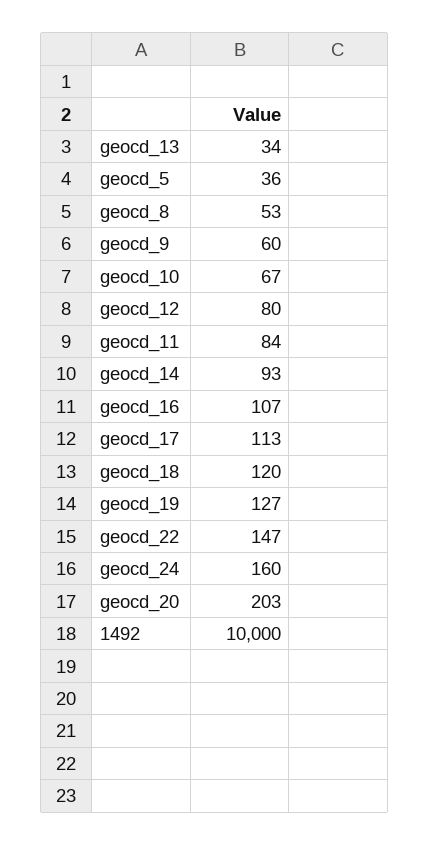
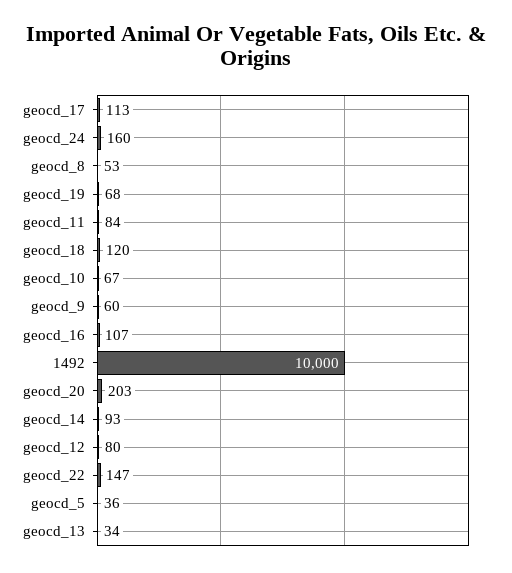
geocd_19: 127 -> 68

